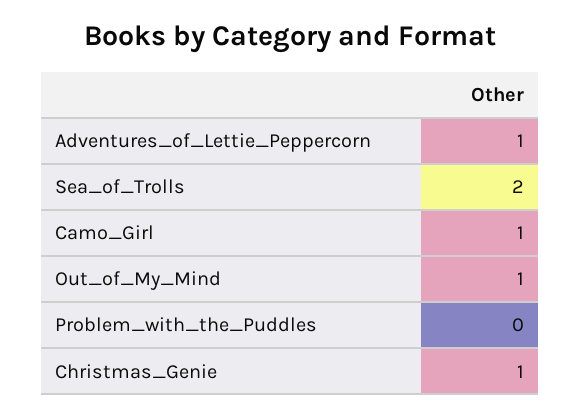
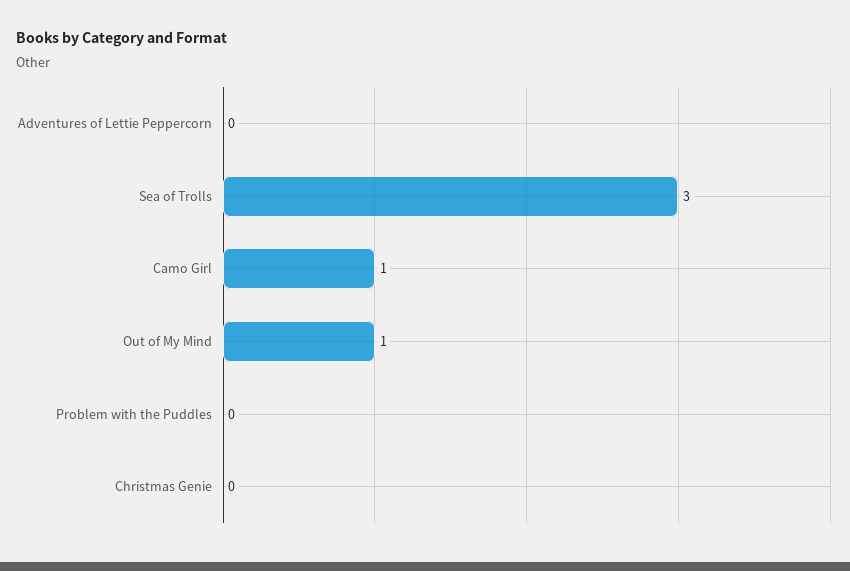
Adventures_of_Lettie_Peppercorn: 1 -> 0
Sea_of_Trolls: 2 -> 3
Christmas_Genie: 1 -> 0

